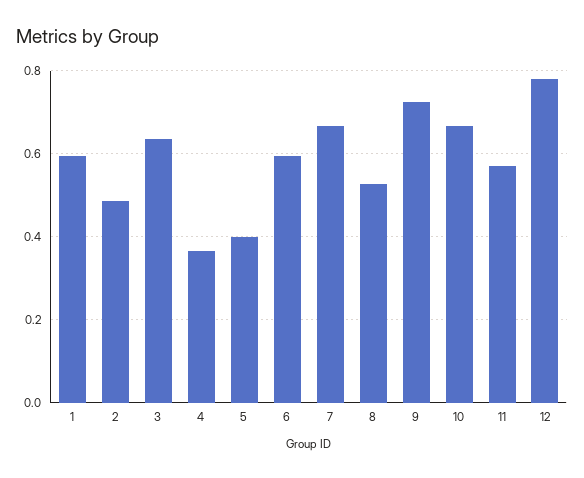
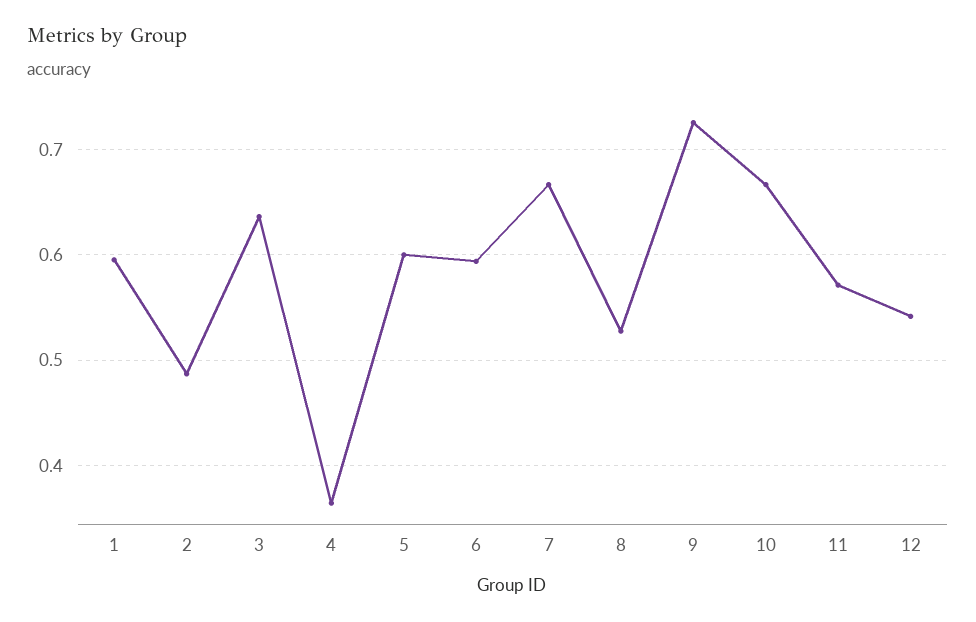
5: 0.4 -> 0.6
12: 0.78 -> 0.54

